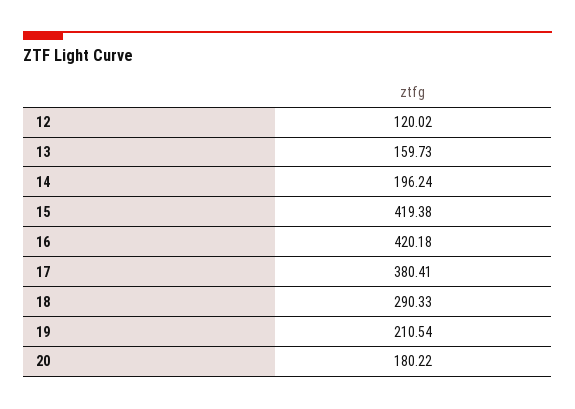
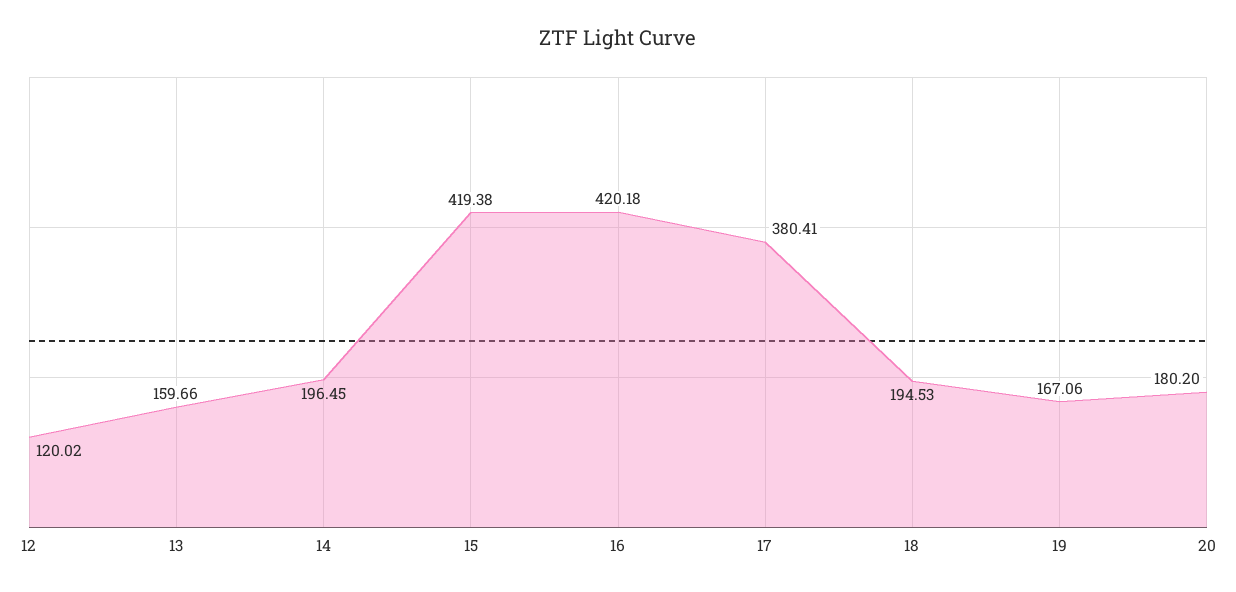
13: 159.73 -> 159.66
14: 196.24 -> 196.45
18: 290.33 -> 194.53
19: 210.54 -> 167.06
20: 180.22 -> 180.2

